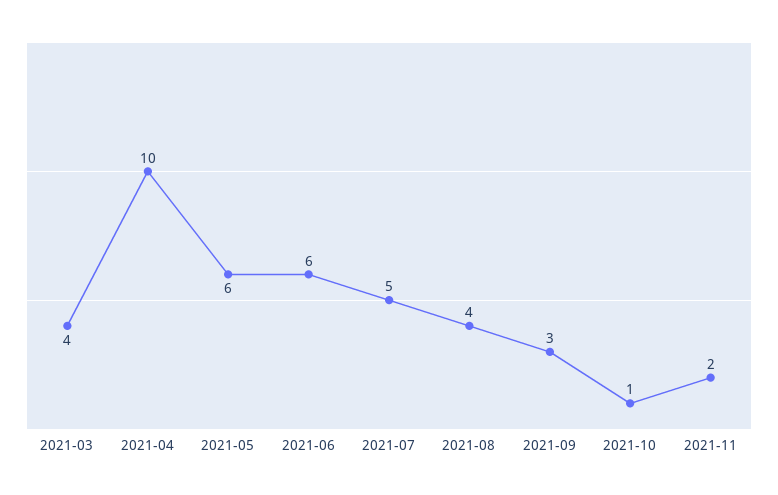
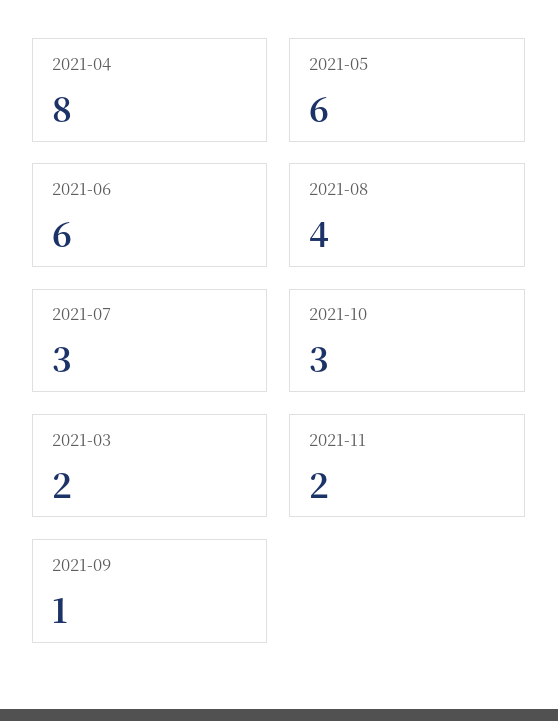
2021-03: 4 -> 2
2021-04: 10 -> 8
2021-07: 5 -> 3
2021-09: 3 -> 1
2021-10: 1 -> 3

